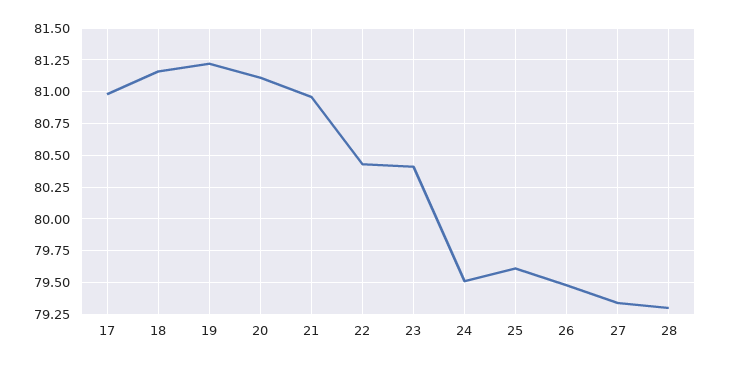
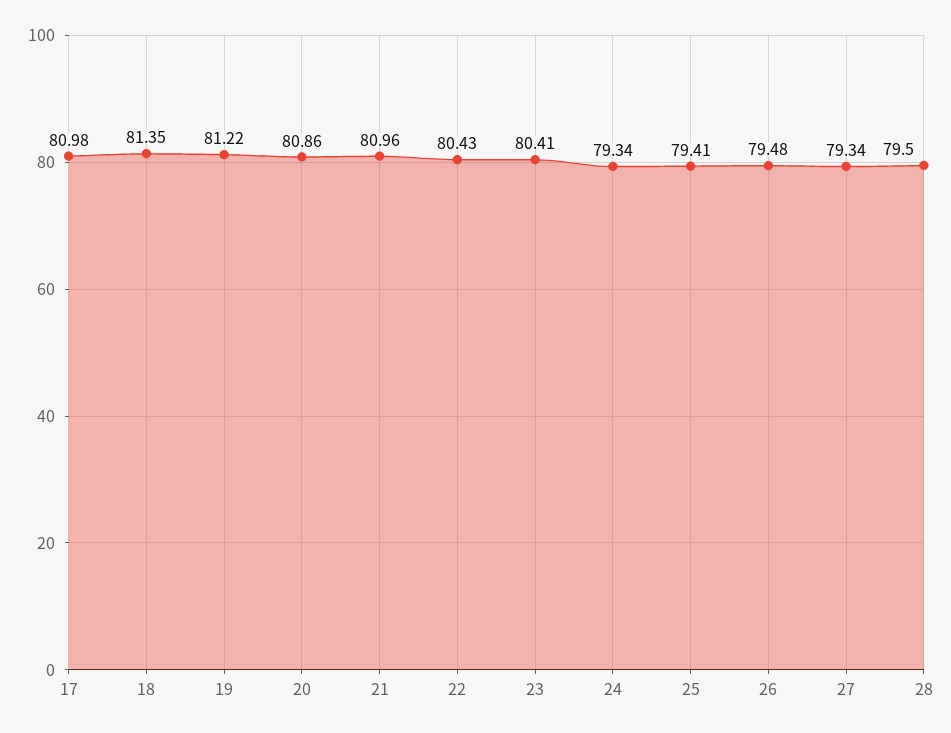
18: 81.15 -> 81.35
20: 81.1 -> 80.86
24: 79.5 -> 79.34
25: 79.6 -> 79.41
28: 79.3 -> 79.5

